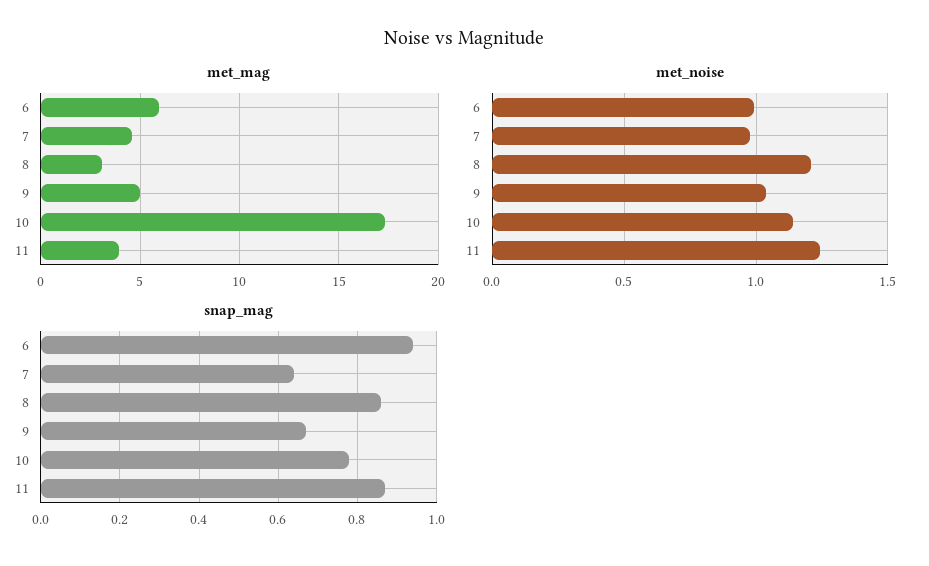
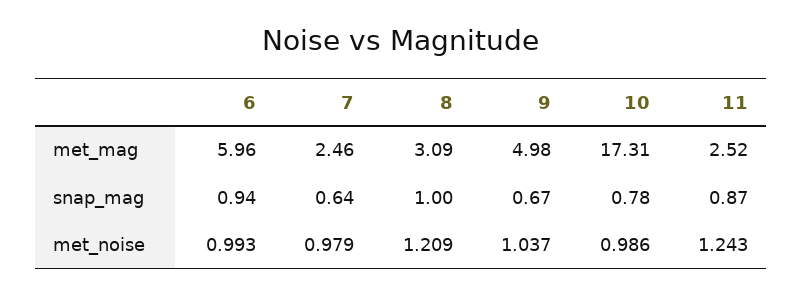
met_mag, 7: 4.5 -> 2.46
met_mag, 11: 4 -> 2.52
met_noise, 10: 1.15 -> 0.986
snap_mag, 8: 0.85 -> 1

